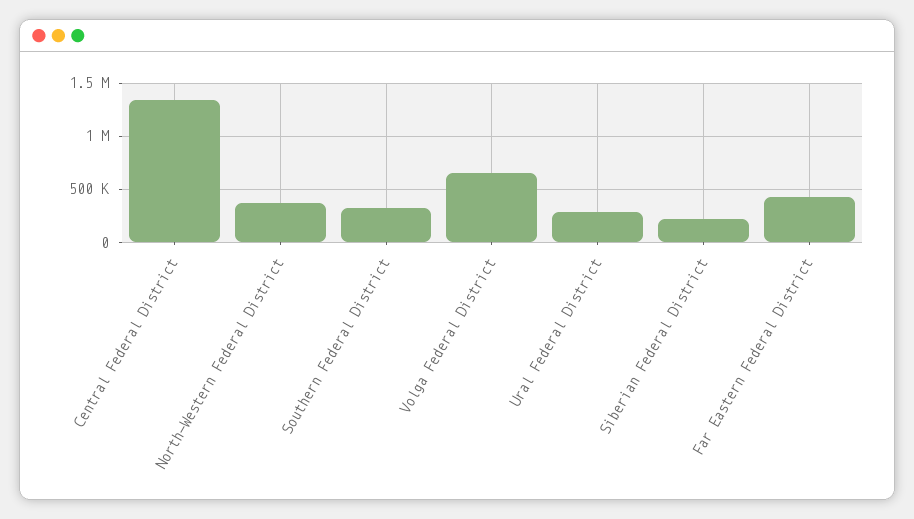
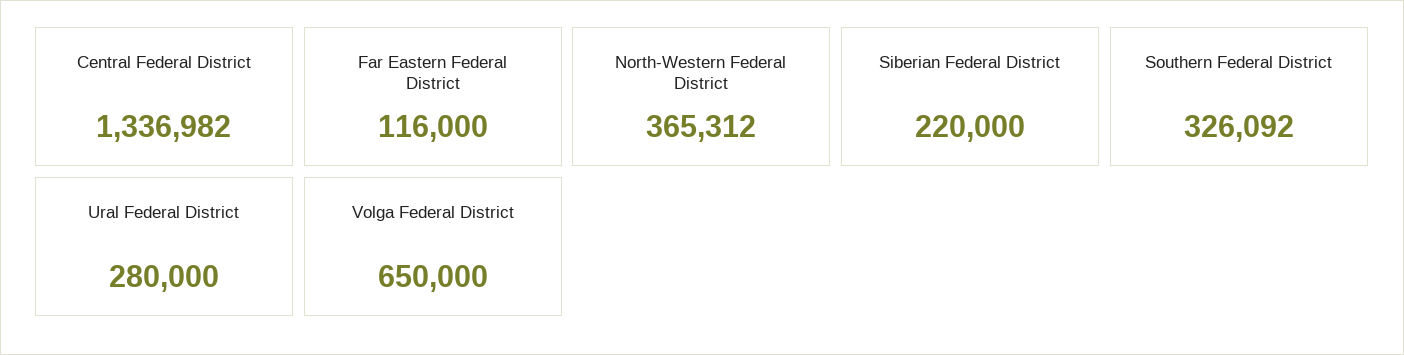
Far Eastern Federal District: 400000 -> 116000

